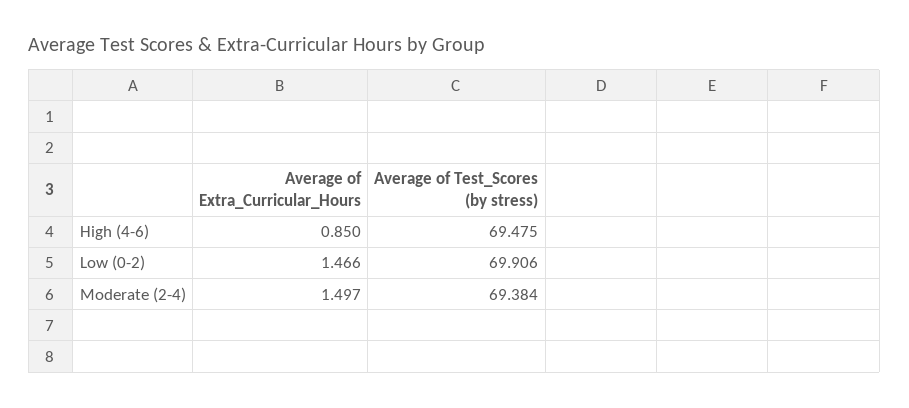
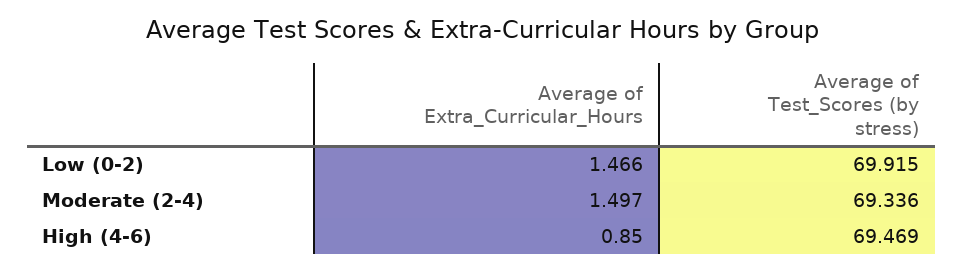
Average of Test_Scores (by stress), High (4-6): 69.475 -> 69.469
Average of Test_Scores (by stress), Low (0-2): 69.906 -> 69.915
Average of Test_Scores (by stress), Moderate (2-4): 69.384 -> 69.336

